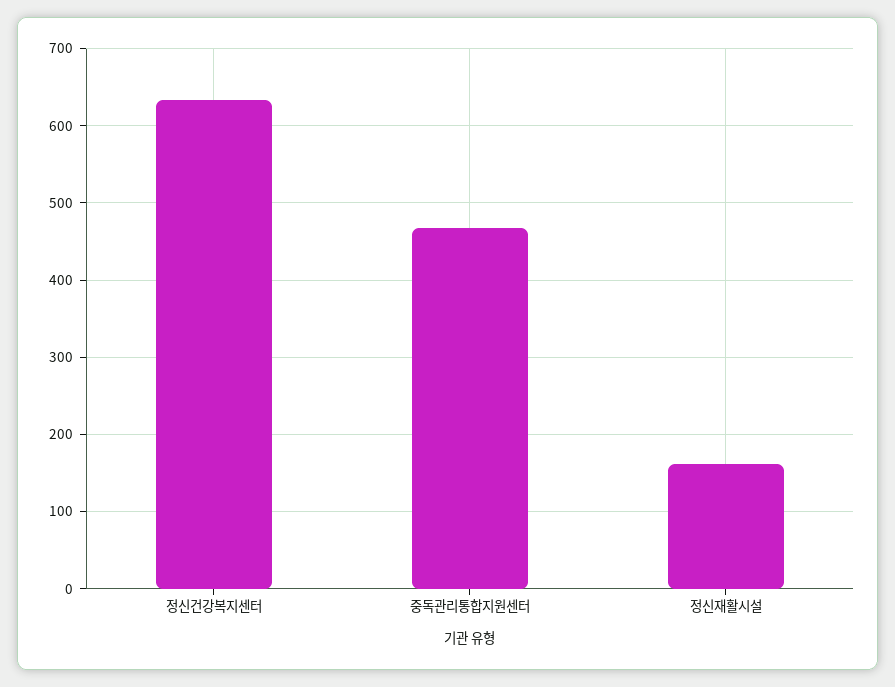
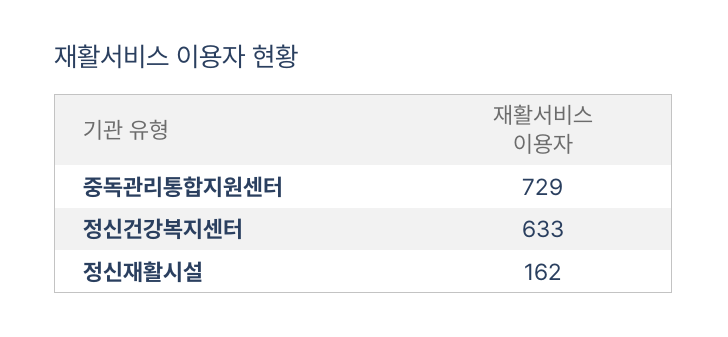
중독관리통합지원센터: 470 -> 729

